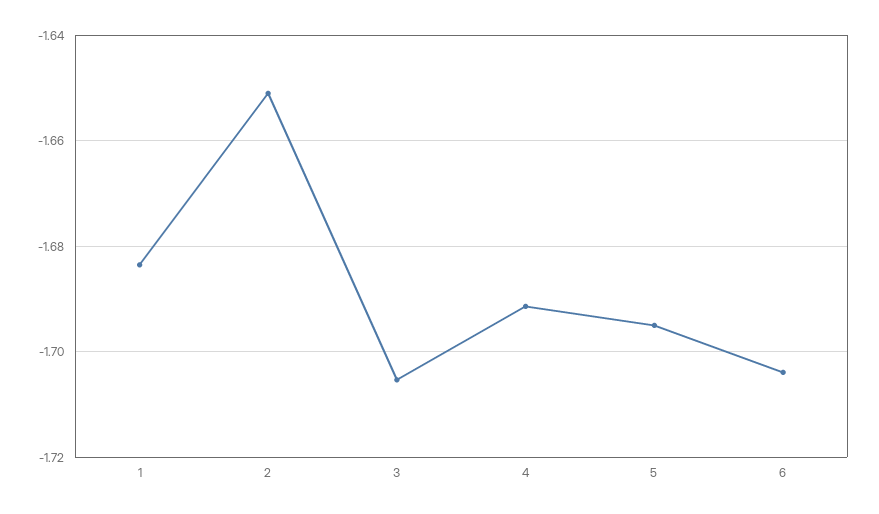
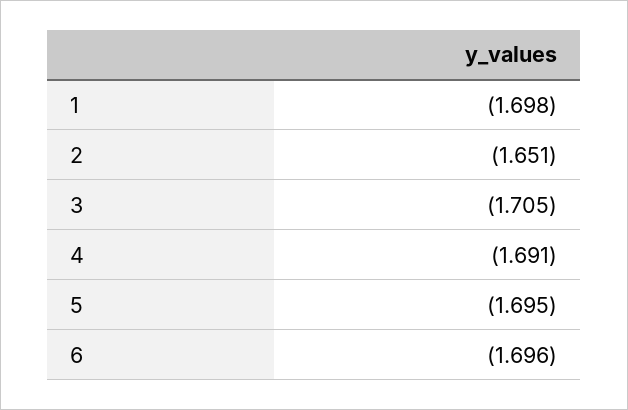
1: -1.684 -> -1.698
6: -1.704 -> -1.696

